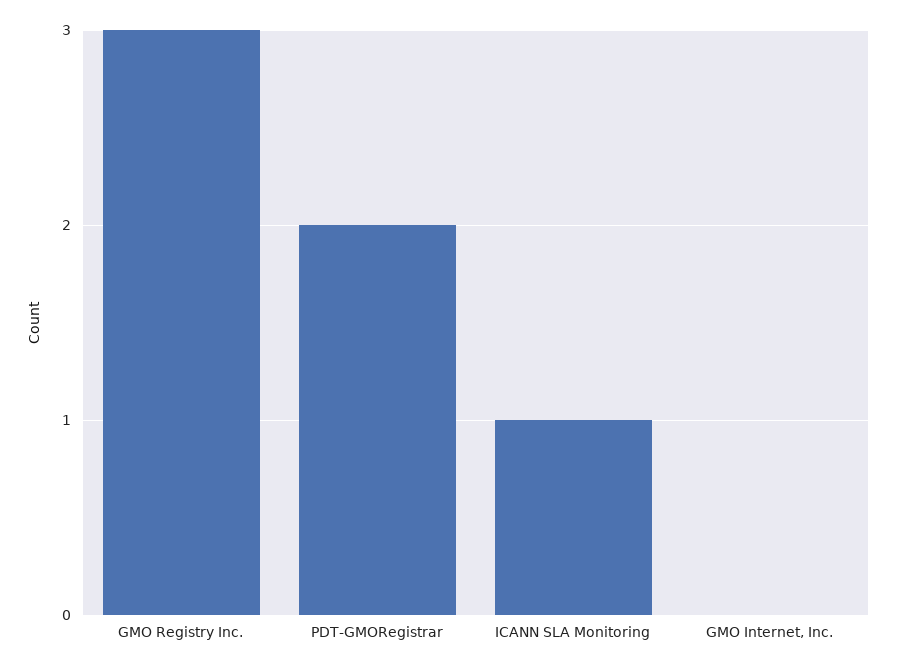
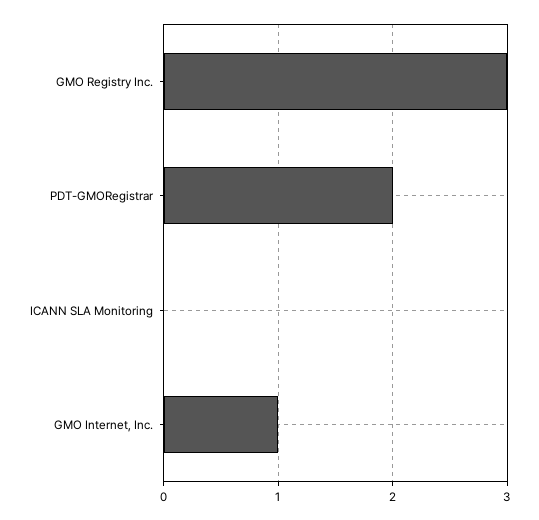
ICANN SLA Monitoring: 1 -> 0
GMO Internet, Inc.: 0 -> 1

